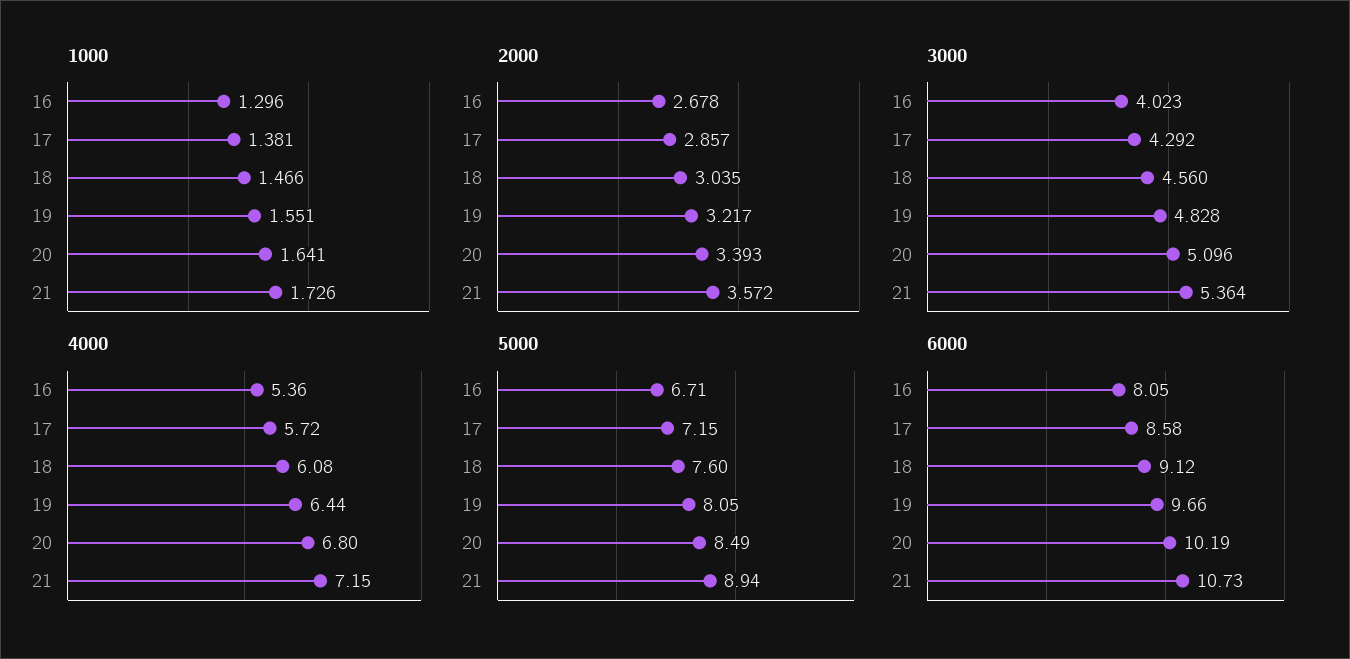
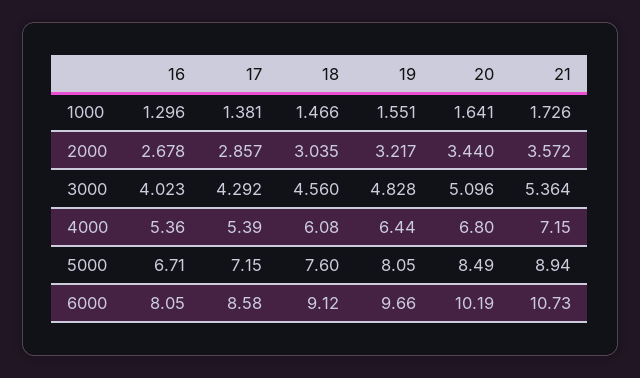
2000, 20: 3.393 -> 3.44
4000, 17: 5.72 -> 5.39

